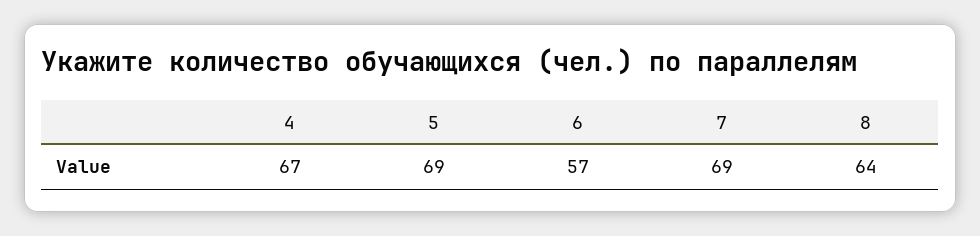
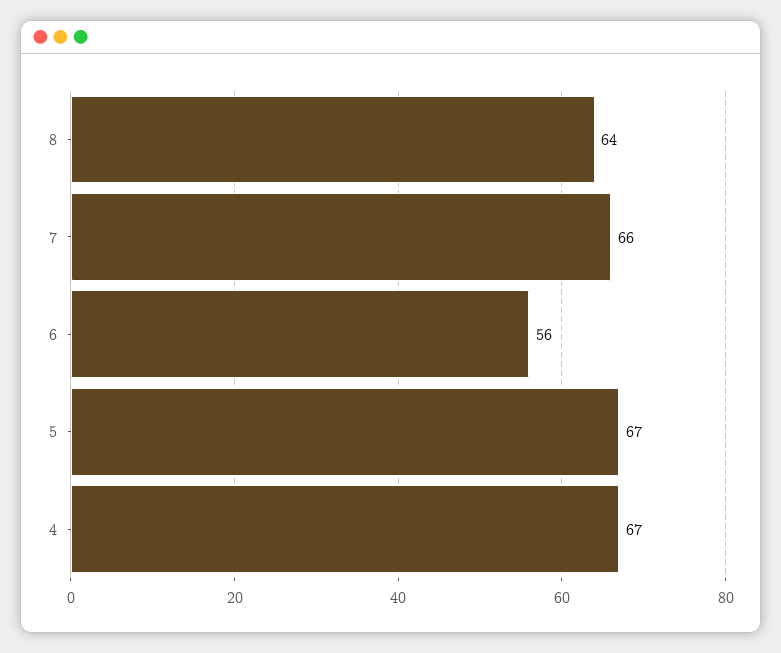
5: 69 -> 67
6: 57 -> 56
7: 69 -> 66

